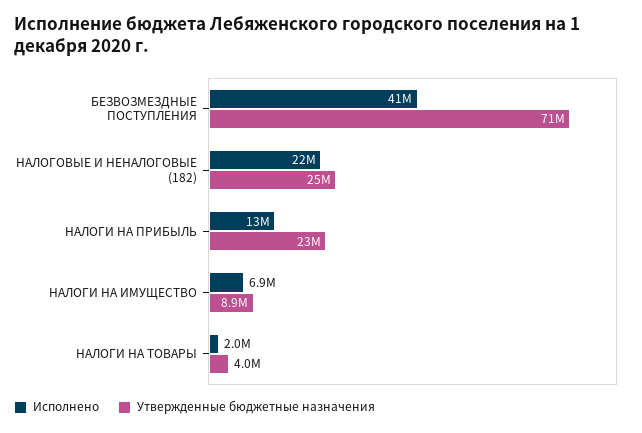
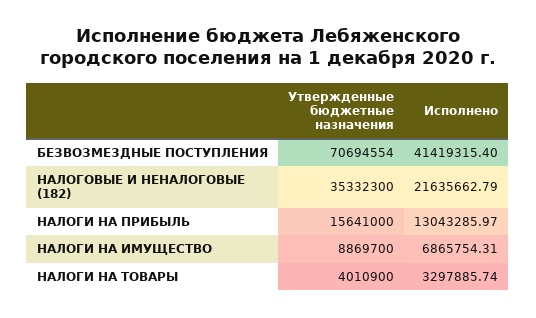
Утвержденные бюджетные назначения, НАЛОГОВЫЕ И НЕНАЛОГОВЫЕ (182): 25000000 -> 35332300
Утвержденные бюджетные назначения, НАЛОГИ НА ПРИБЫЛЬ: 23000000 -> 15641000
Исполнено, НАЛОГИ НА ТОВАРЫ: 2000000 -> 3297885.74

